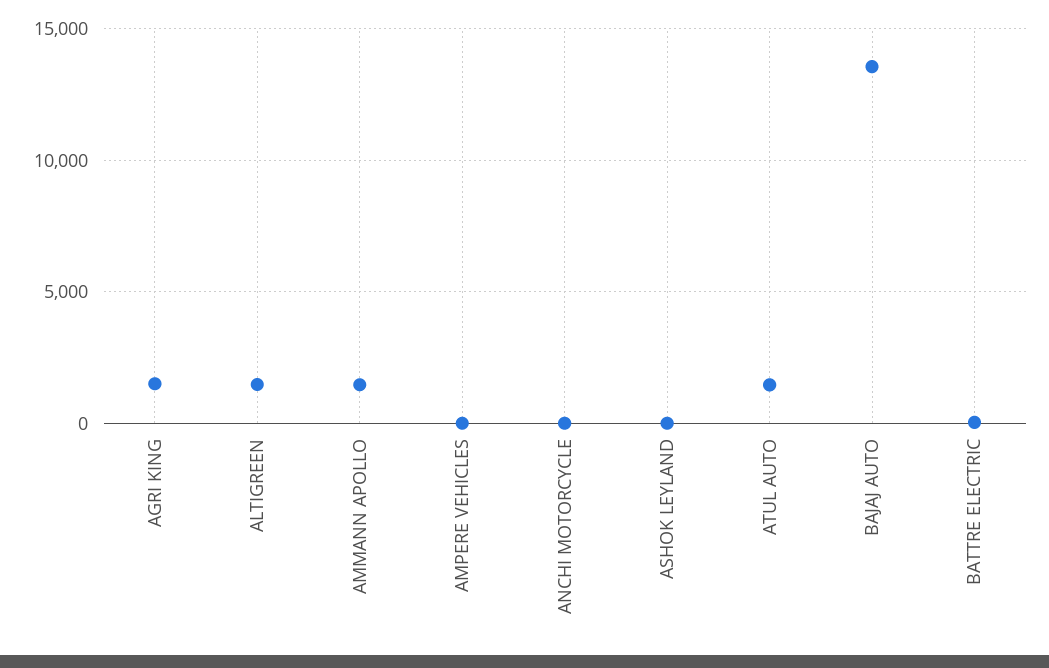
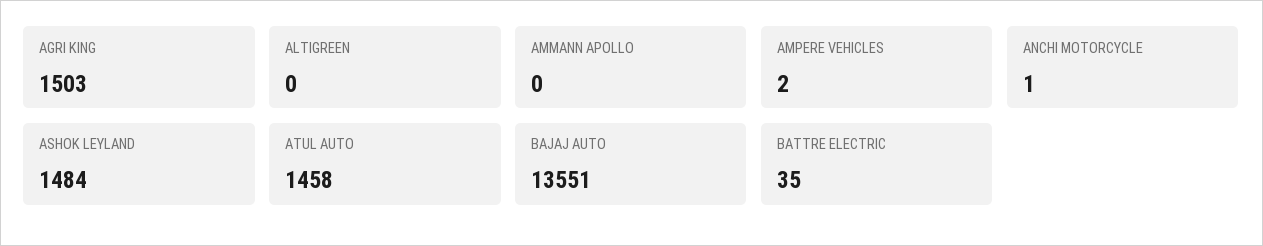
ALTIGREEN: 1500 -> 0
AMMANN APOLLO: 1500 -> 0
ASHOK LEYLAND: 0 -> 1484

